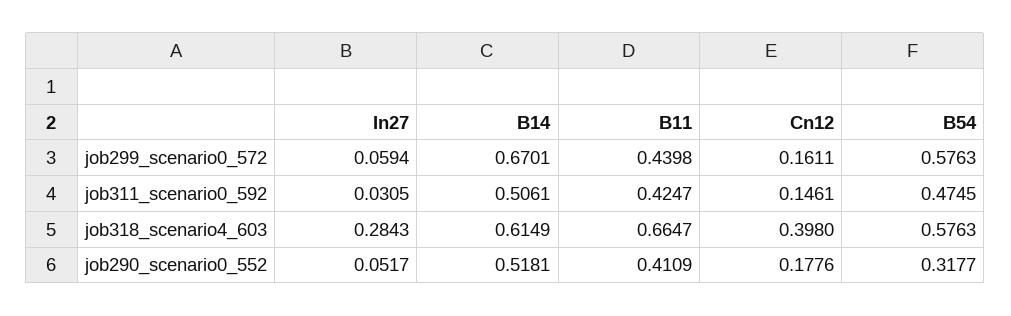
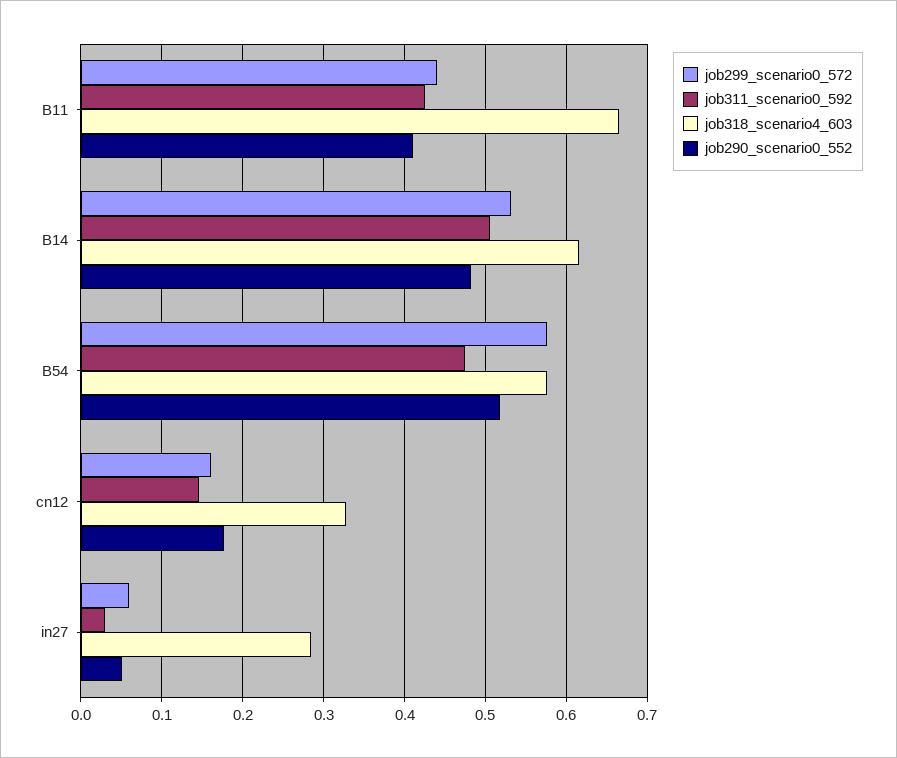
job299_scenario0_572, B14: 0.6701 -> 0.53
job318_scenario4_603, Cn12: 0.398 -> 0.33
job290_scenario0_552, B14: 0.5181 -> 0.48
job290_scenario0_552, B54: 0.3177 -> 0.52

